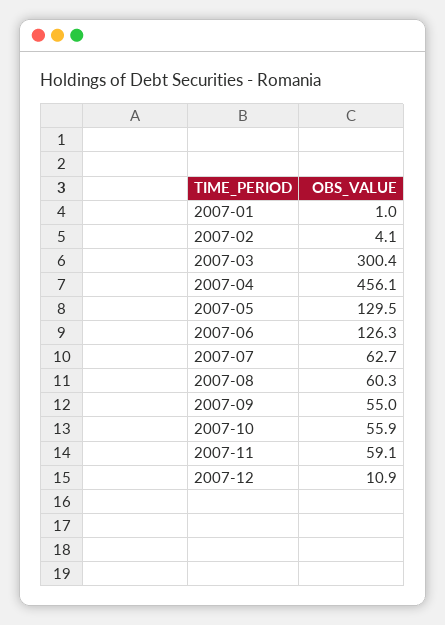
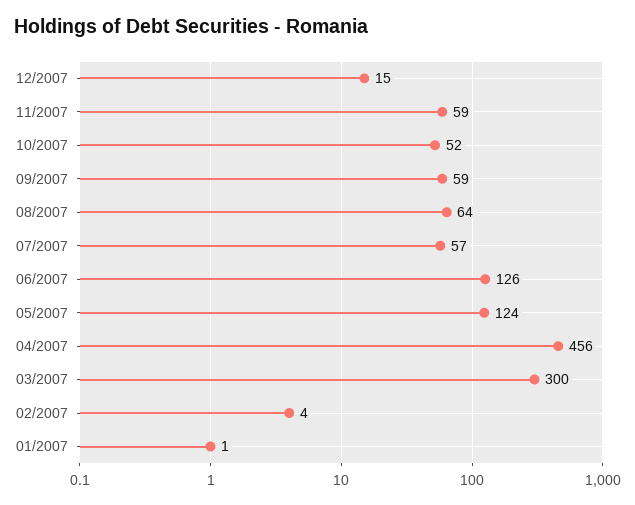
2007-05: 129.5 -> 124
2007-07: 62.7 -> 57
2007-08: 60.3 -> 64
2007-09: 55 -> 59
2007-10: 55.9 -> 52
2007-12: 10.9 -> 15

